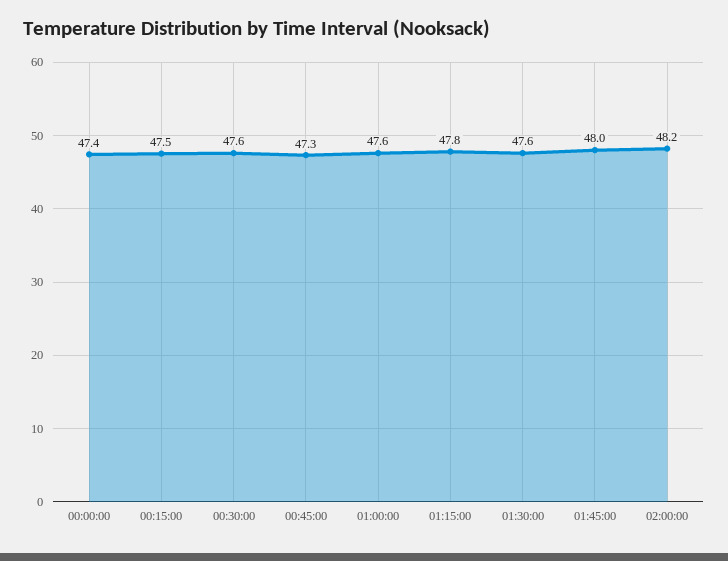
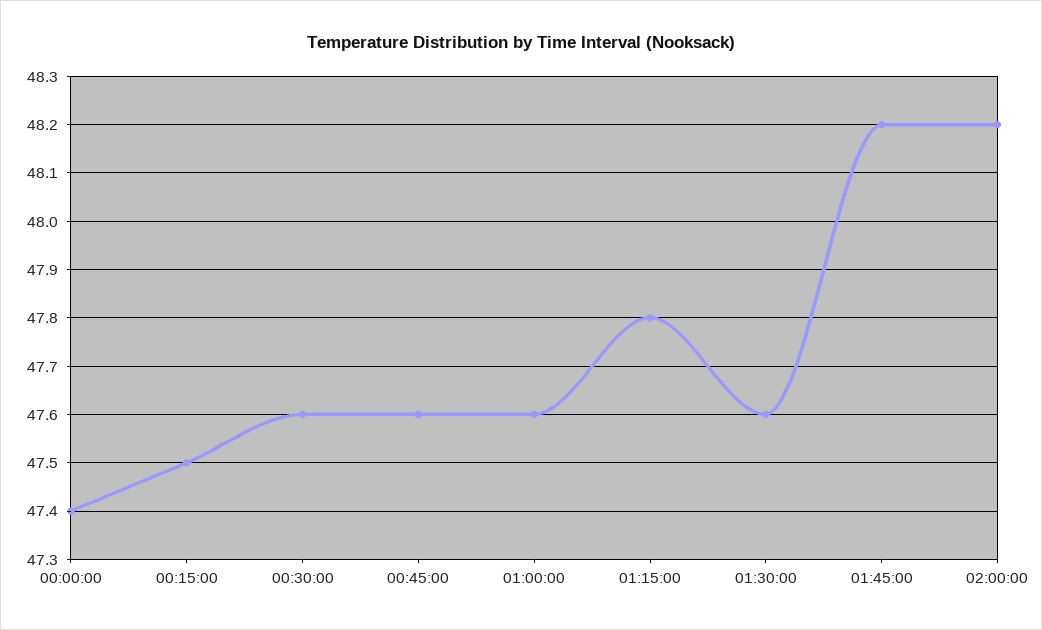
00:45:00: 47.3 -> 47.6
01:45:00: 48 -> 48.2

